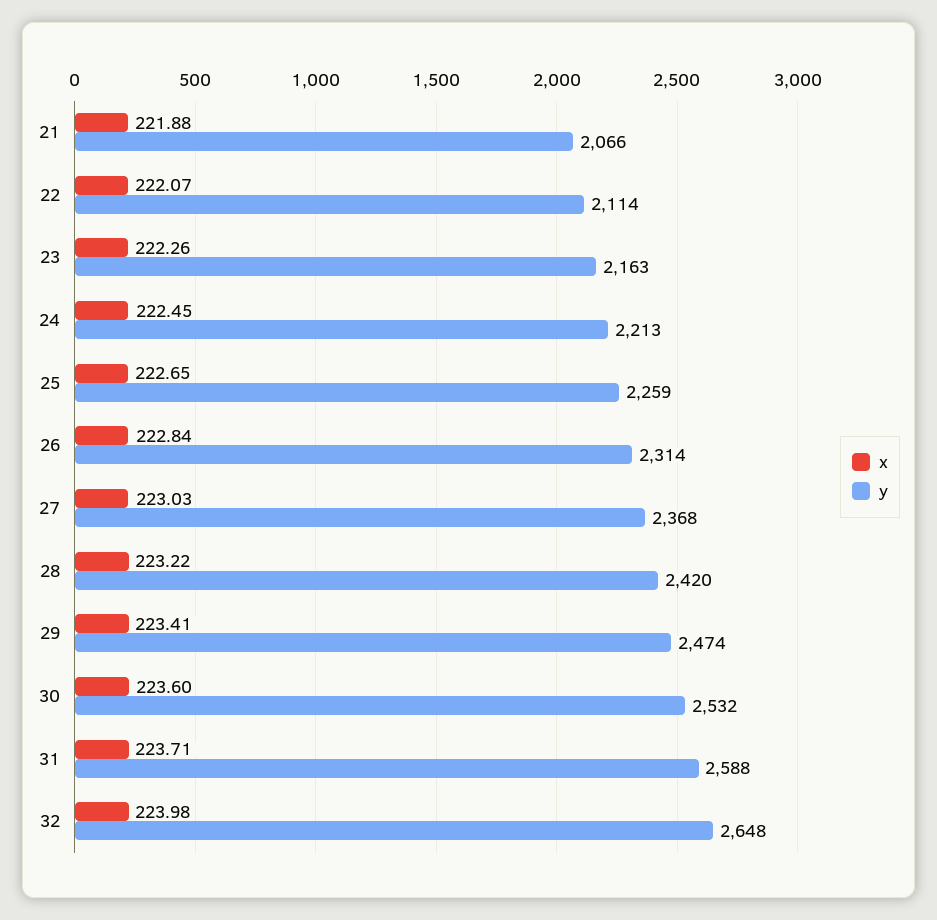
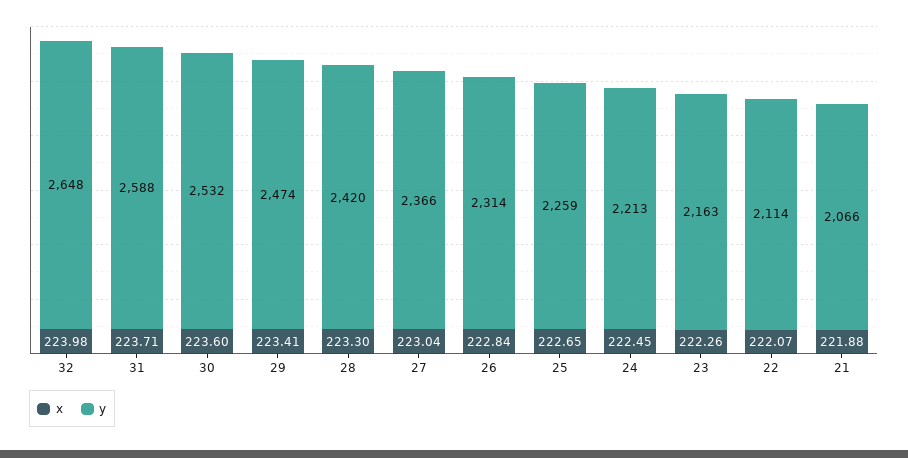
x, 27: 223.03 -> 223.04
y, 27: 2368 -> 2366
x, 28: 223.22 -> 223.3

